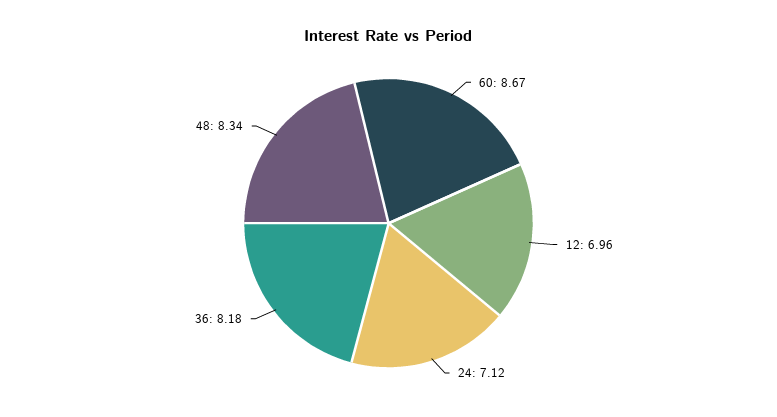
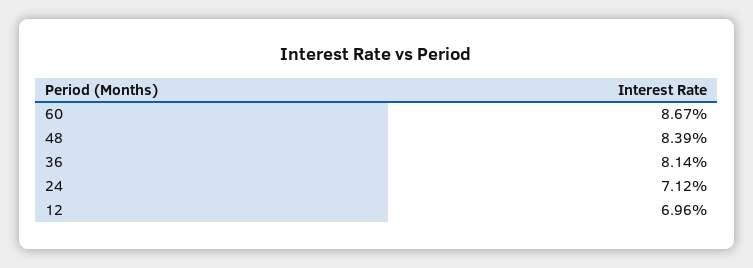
36: 8.18 -> 8.14
48: 8.34 -> 8.39

